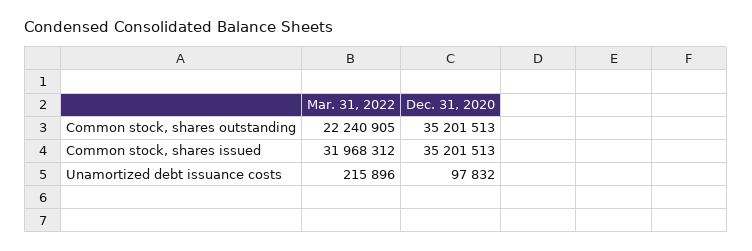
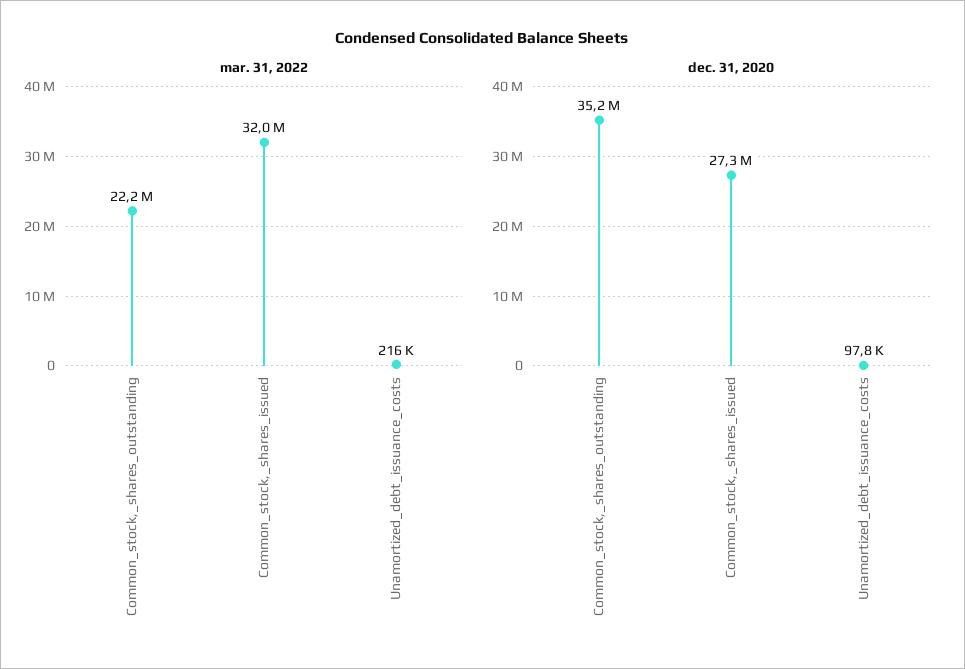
Dec. 31, 2020, Common stock, shares issued: 35201513 -> 27300000

